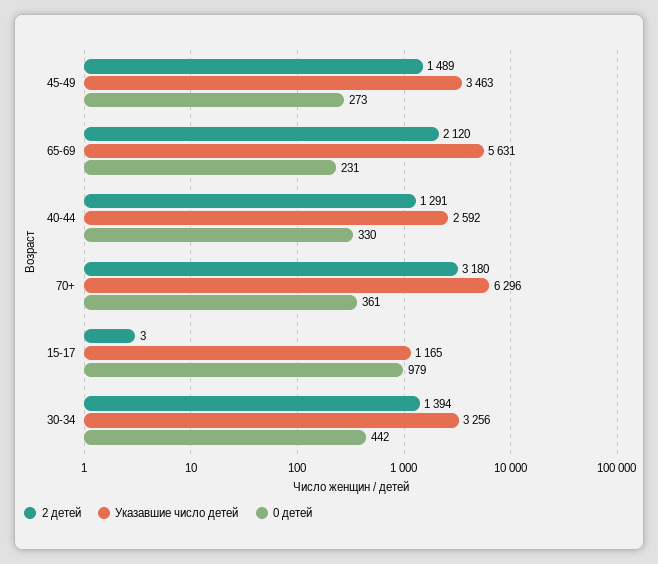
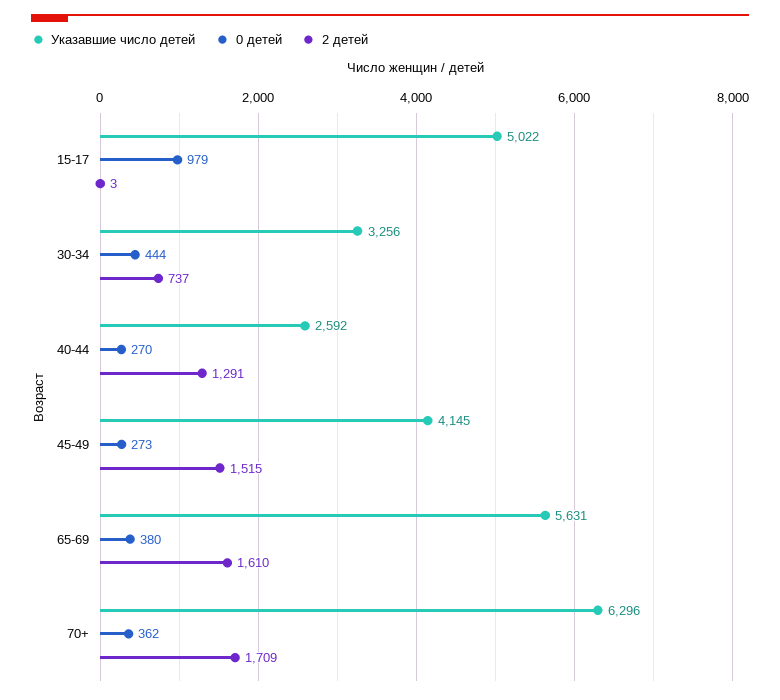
2 детей, 45-49: 1489 -> 1515
Указавшие число детей, 45-49: 3463 -> 4145
2 детей, 65-69: 2120 -> 1610
0 детей, 65-69: 231 -> 380
0 детей, 40-44: 330 -> 270
2 детей, 70+: 3180 -> 1709
0 детей, 70+: 361 -> 362
Указавшие число детей, 15-17: 1165 -> 5022
2 детей, 30-34: 1394 -> 737
0 детей, 30-34: 442 -> 444

